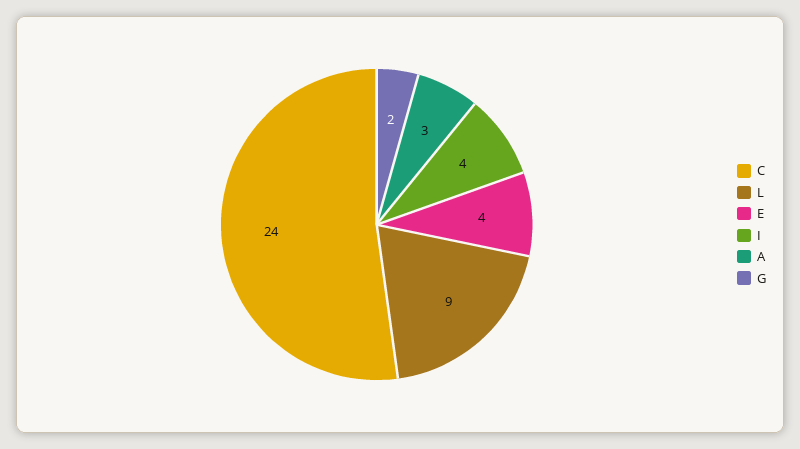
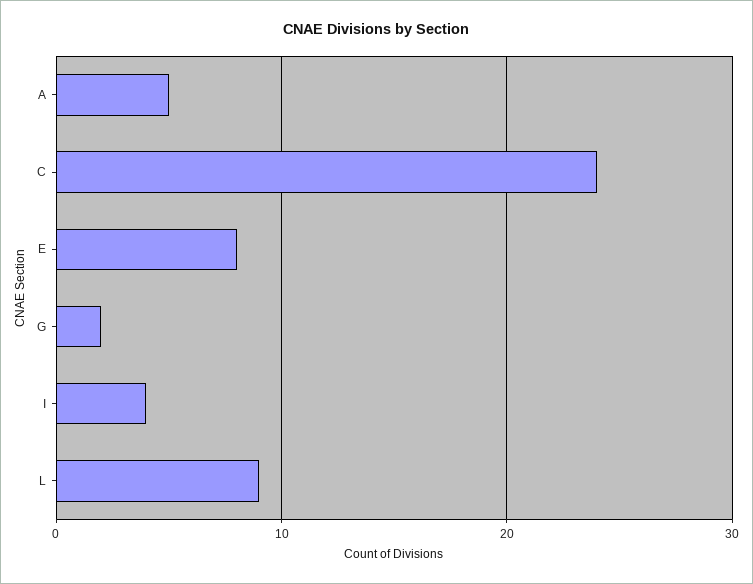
E: 4 -> 8
A: 3 -> 5

